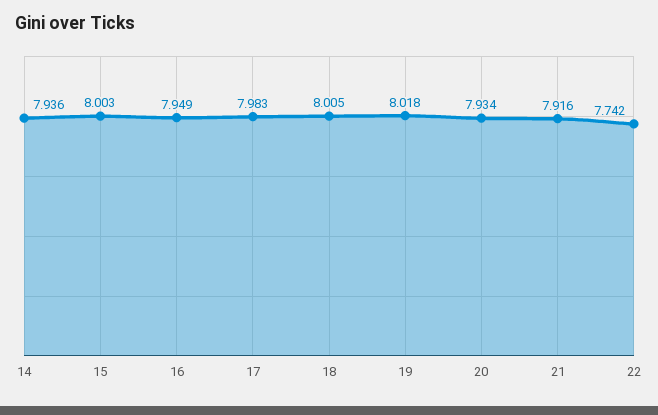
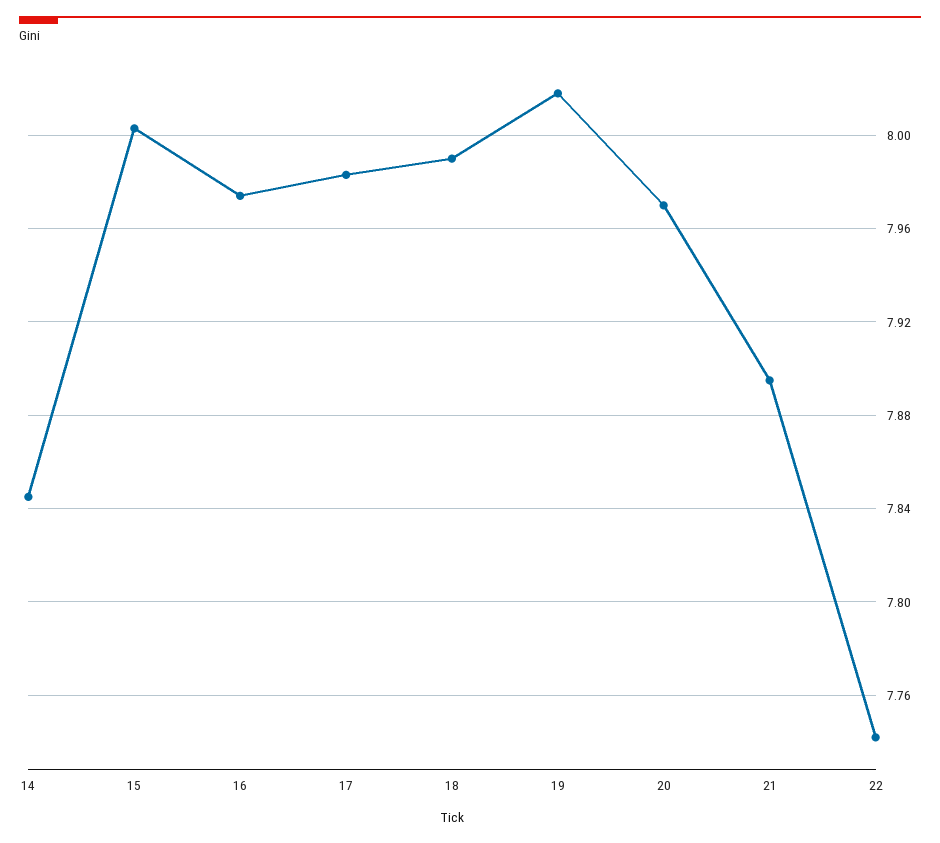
14: 7.936 -> 7.845
16: 7.949 -> 7.975
18: 8.005 -> 7.99
20: 7.934 -> 7.97
21: 7.916 -> 7.895

